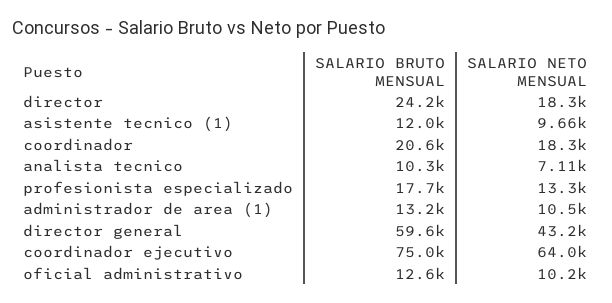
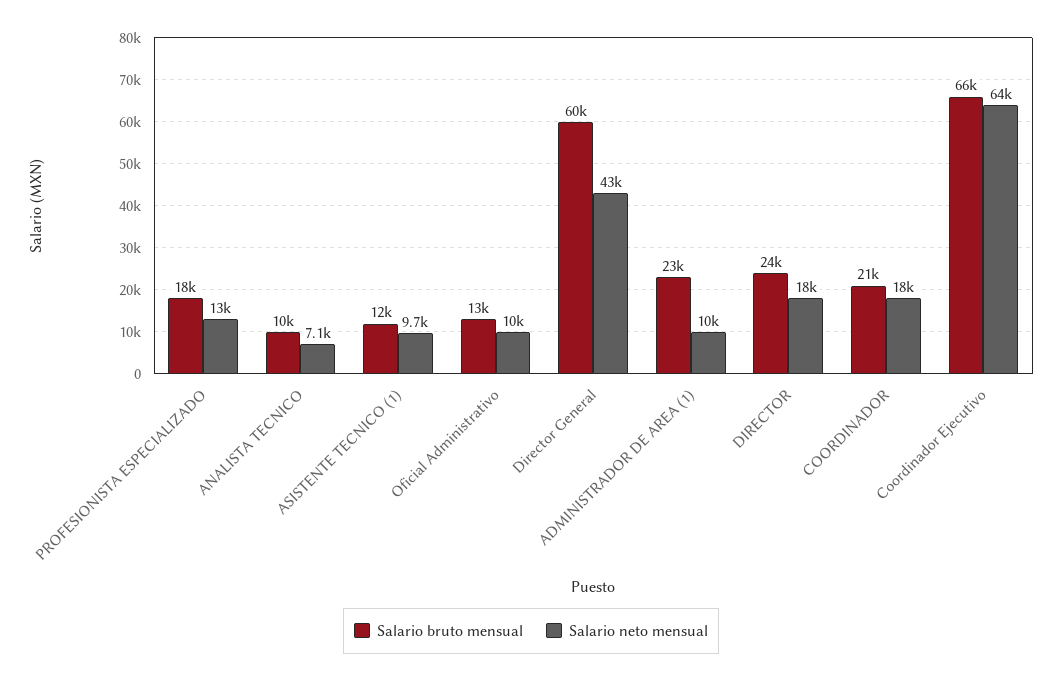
SALARIO BRUTO MENSUAL, administrador de area (1): 13200 -> 23000
SALARIO BRUTO MENSUAL, coordinador ejecutivo: 75000 -> 66000

